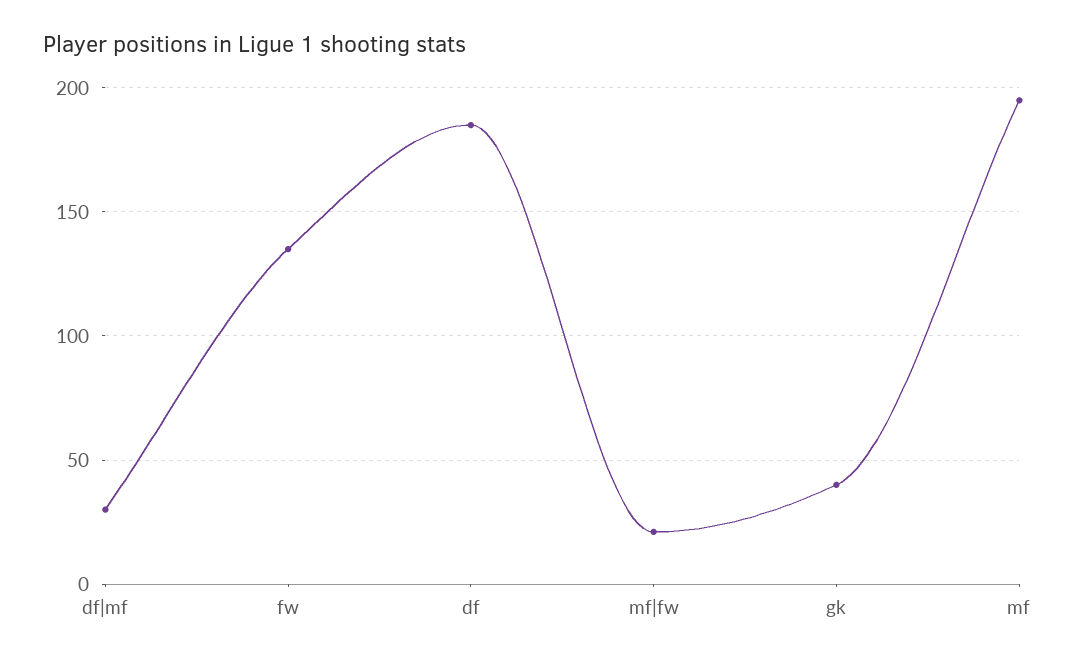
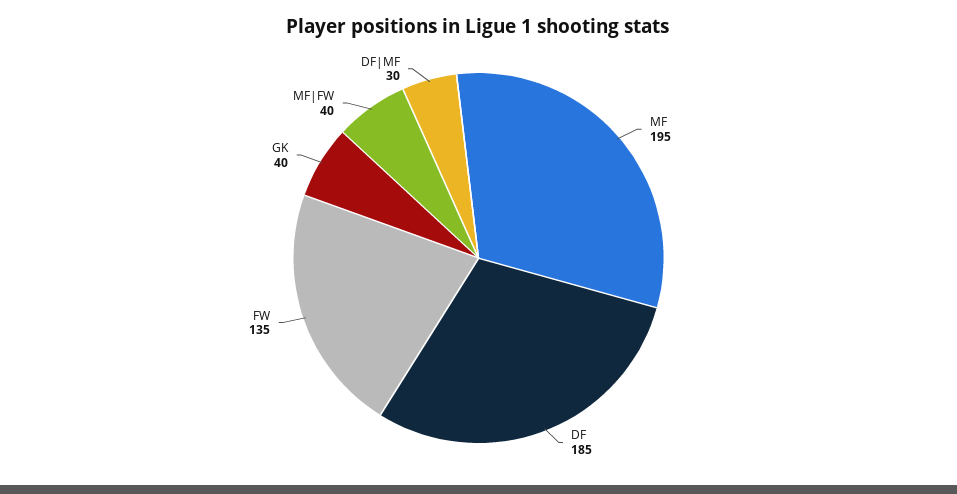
mf|fw: 20 -> 40

